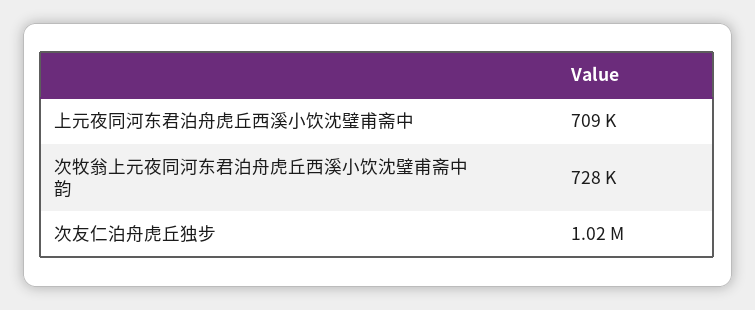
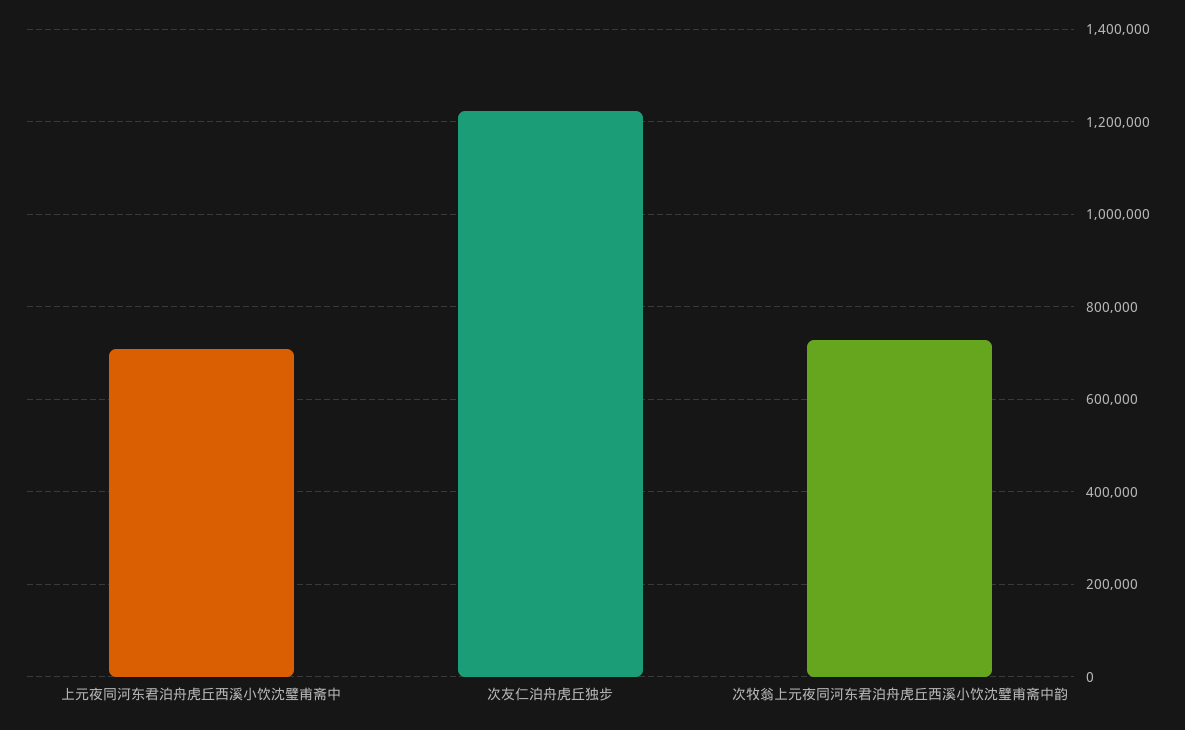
次友仁泊舟虎丘独步: 1020000 -> 1220000

